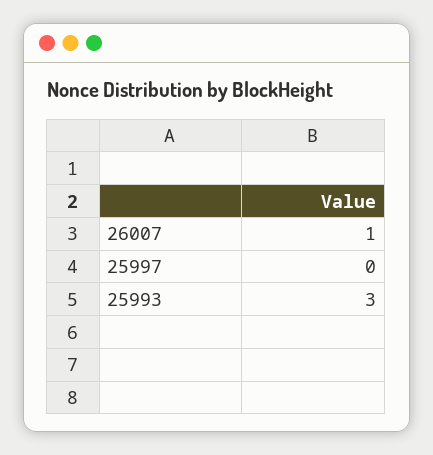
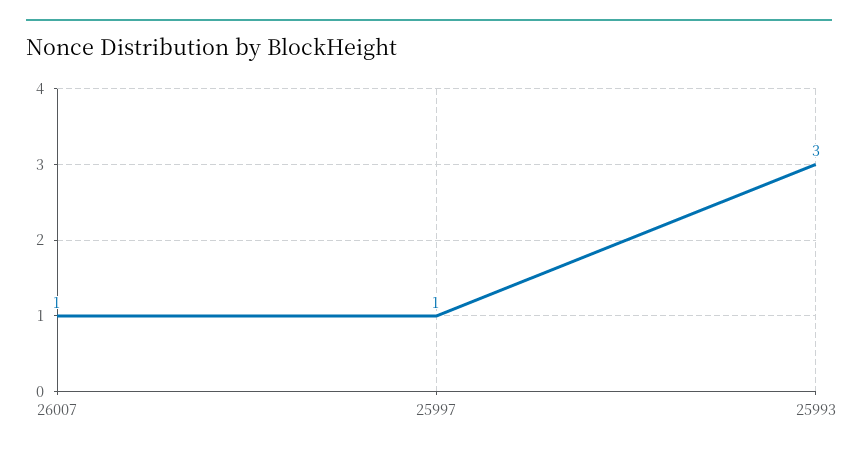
25997: 0 -> 1

